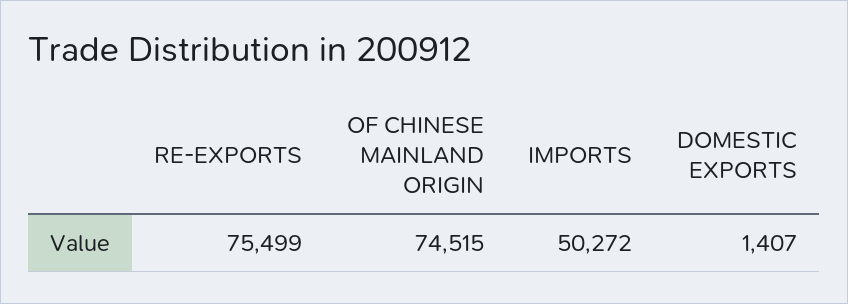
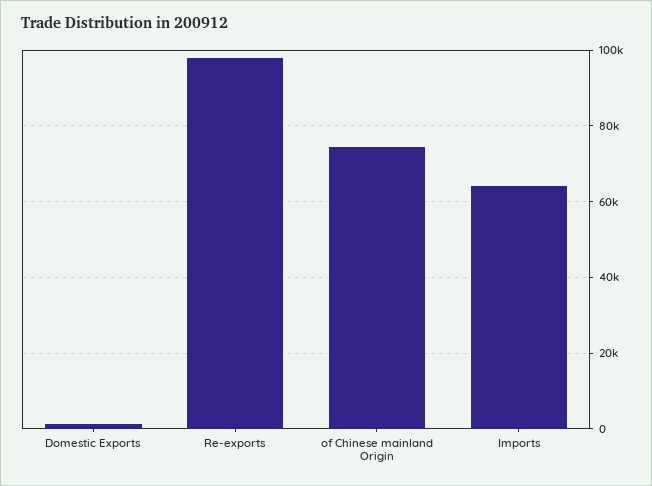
RE-EXPORTS: 75499 -> 98000
IMPORTS: 50272 -> 64000

